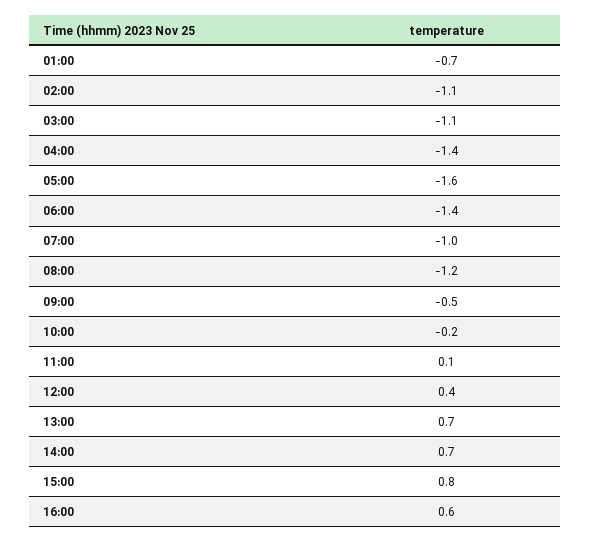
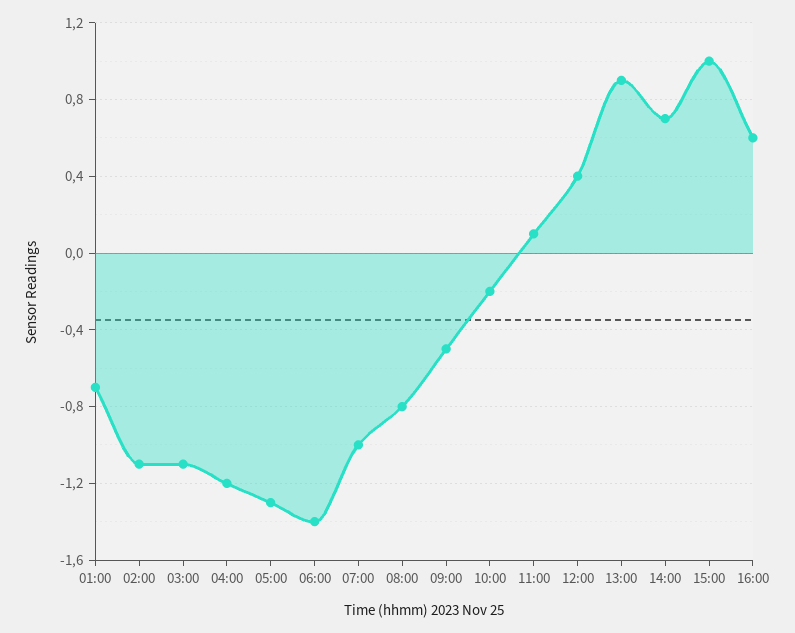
04:00: -1.4 -> -1.2
05:00: -1.6 -> -1.3
08:00: -1.2 -> -0.8
13:00: 0.7 -> 0.9
15:00: 0.8 -> 1

